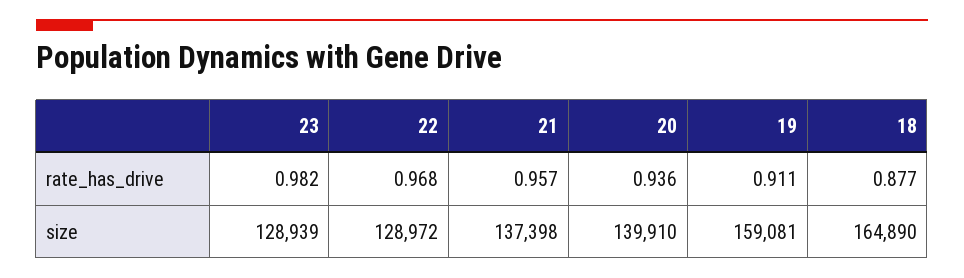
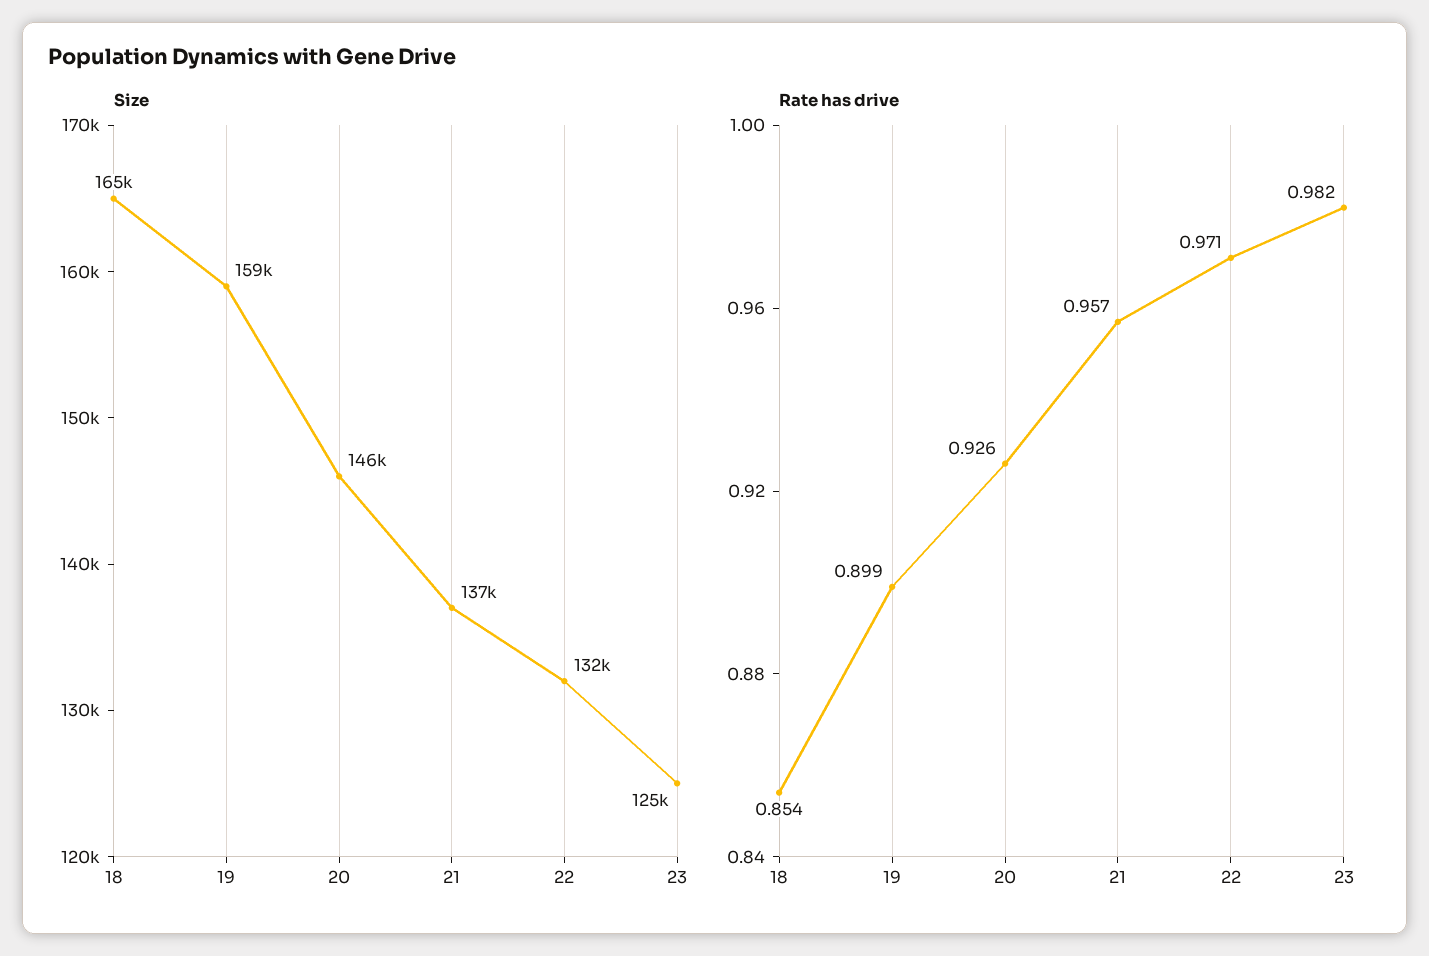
rate_has_drive, 22: 0.968 -> 0.971
rate_has_drive, 20: 0.936 -> 0.926
rate_has_drive, 19: 0.911 -> 0.899
rate_has_drive, 18: 0.877 -> 0.854
size, 23: 128939 -> 125000
size, 22: 128972 -> 132000
size, 20: 139910 -> 146000

